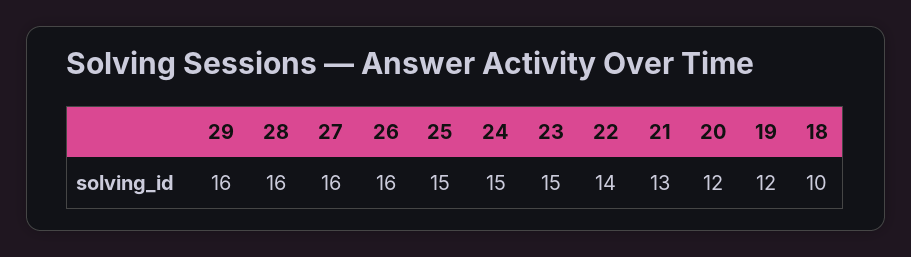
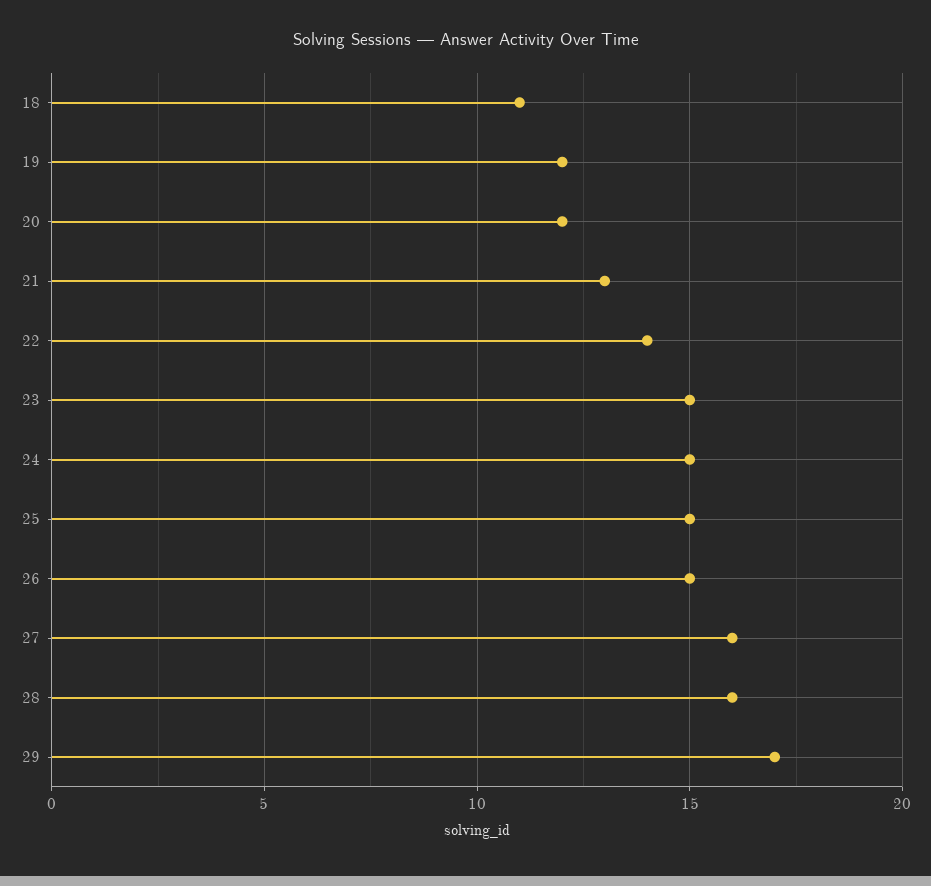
29: 16 -> 17
26: 16 -> 15
18: 10 -> 11

